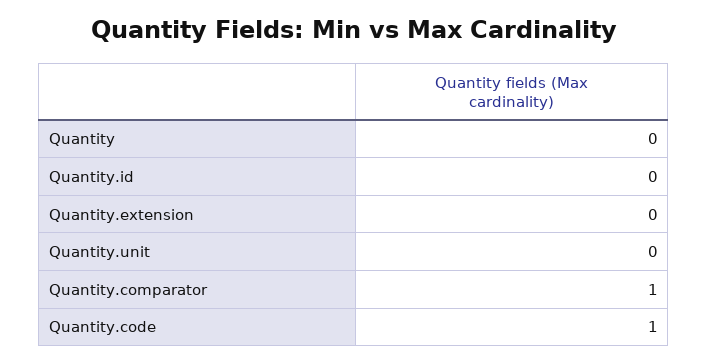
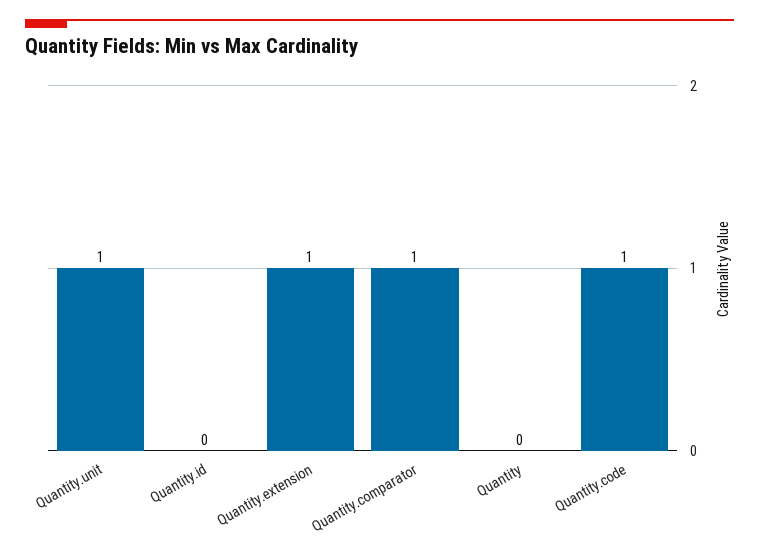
Quantity.extension: 0 -> 1
Quantity.unit: 0 -> 1

